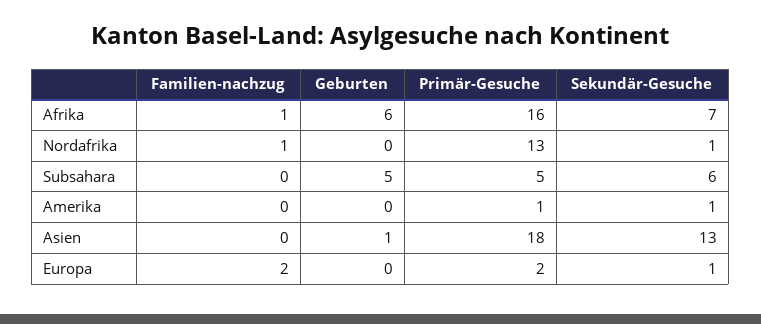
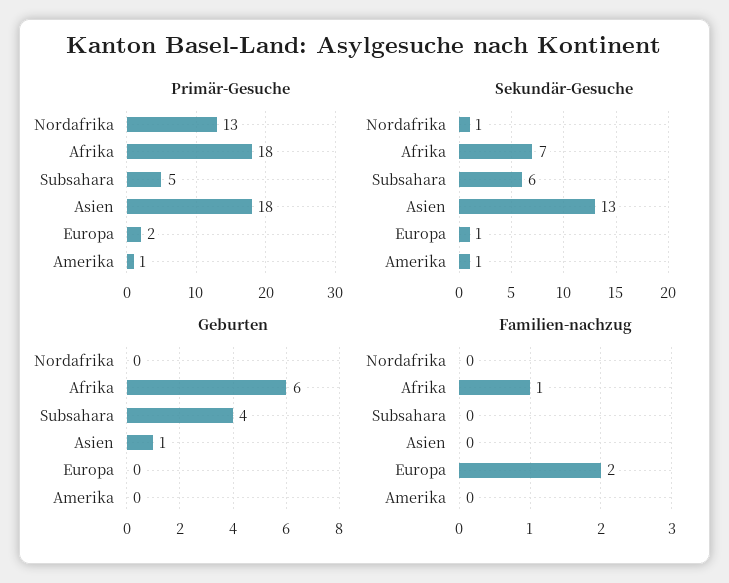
Primär-Gesuche, Afrika: 16 -> 18
Familien-nachzug, Nordafrika: 1 -> 0
Geburten, Subsahara: 5 -> 4

